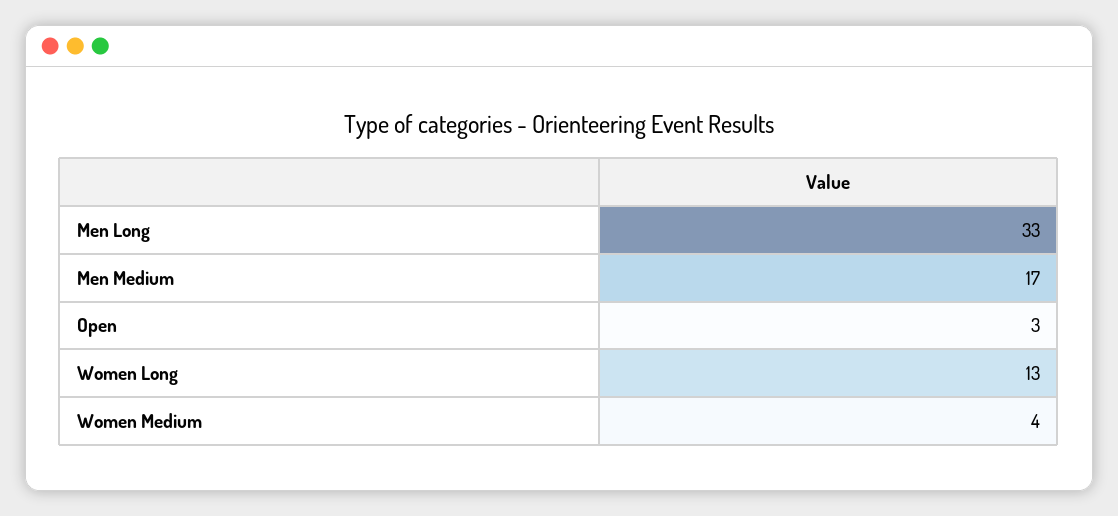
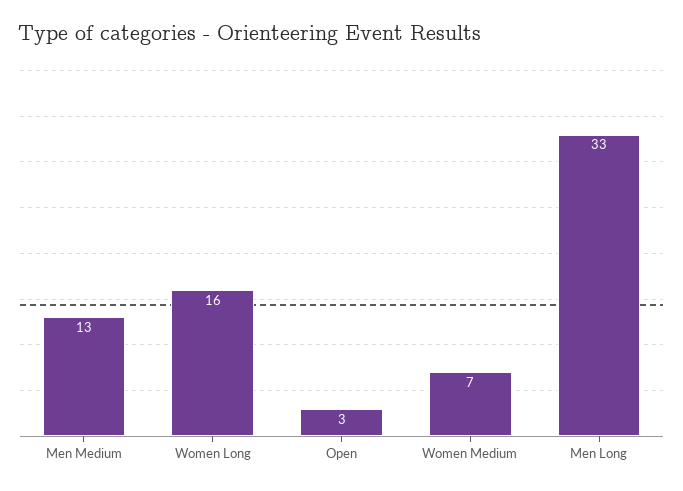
Men Medium: 17 -> 13
Women Long: 13 -> 16
Women Medium: 4 -> 7

